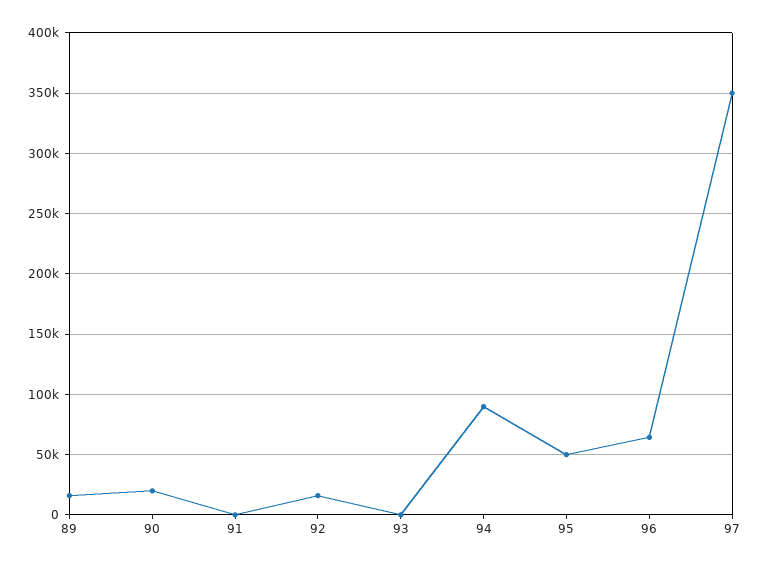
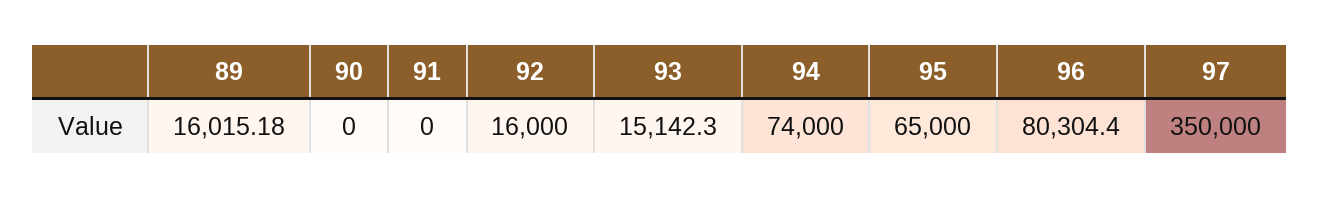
90: 20000 -> 0
93: 0 -> 15142.3
94: 90000 -> 74000
95: 50000 -> 65000
96: 65000 -> 80304.4

